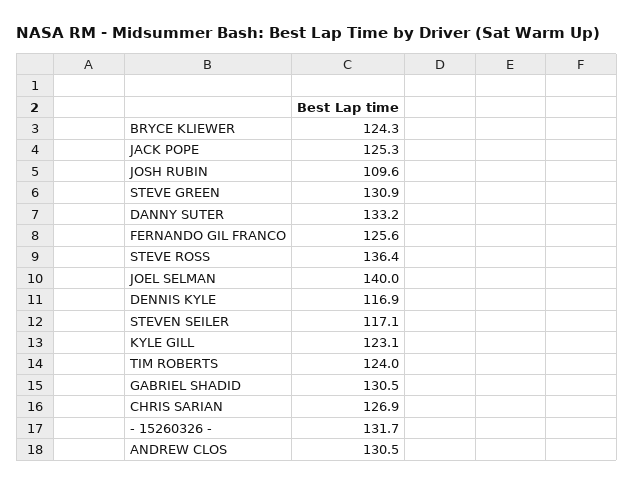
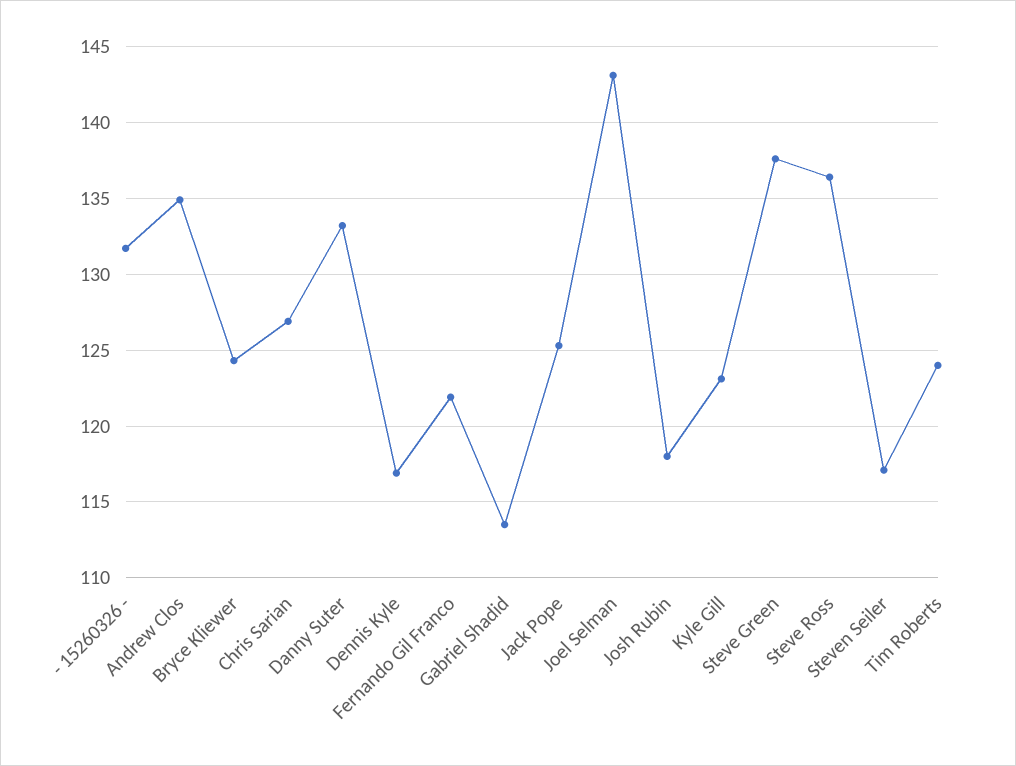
JOSH RUBIN: 109.6 -> 118
STEVE GREEN: 130.9 -> 137.5
FERNANDO GIL FRANCO: 125.6 -> 122
JOEL SELMAN: 140 -> 143
GABRIEL SHADID: 130.5 -> 113.5
ANDREW CLOS: 130.5 -> 135

